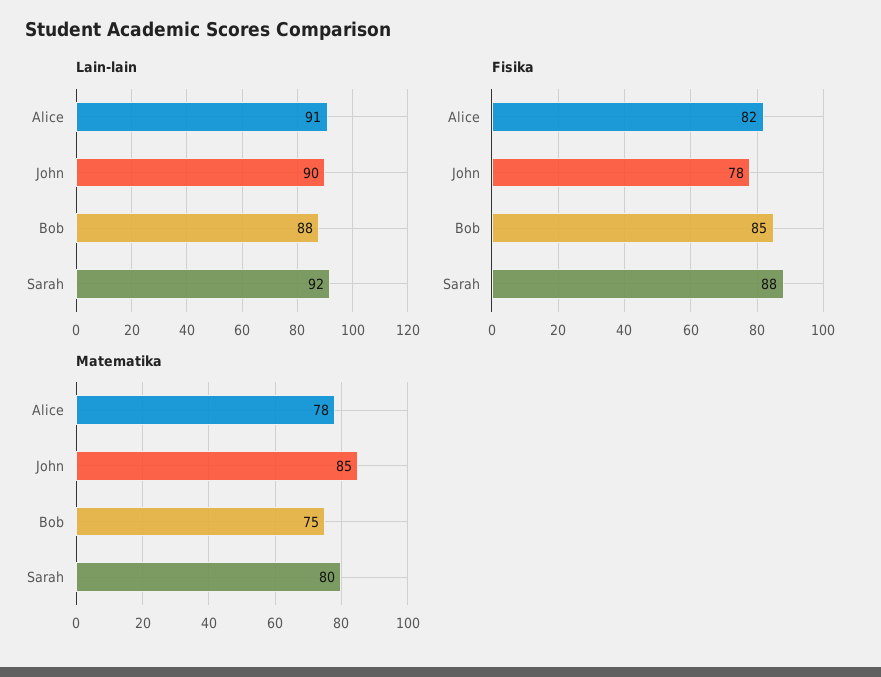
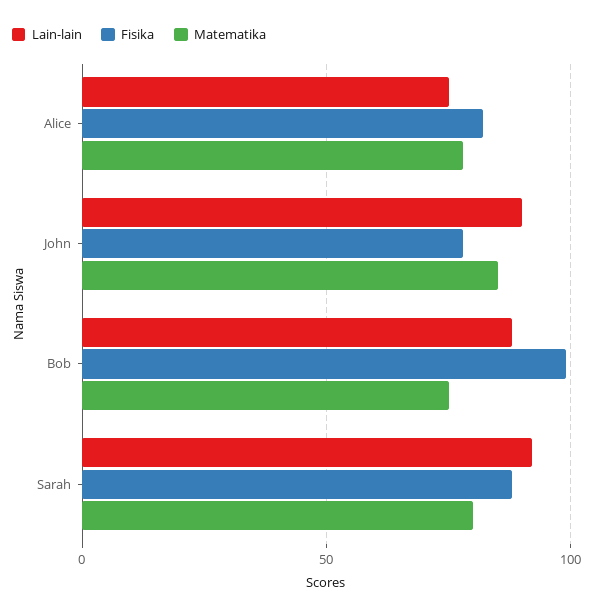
Lain-lain, Alice: 91 -> 75
Fisika, Bob: 85 -> 100

